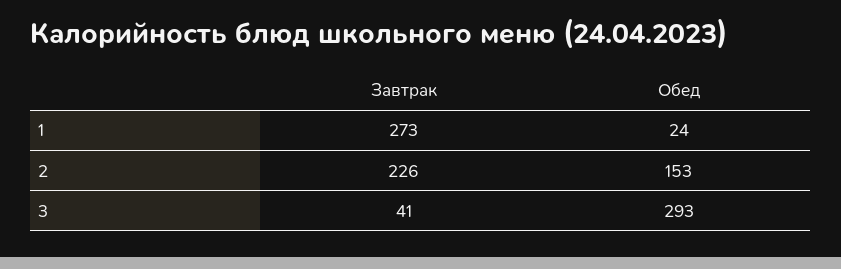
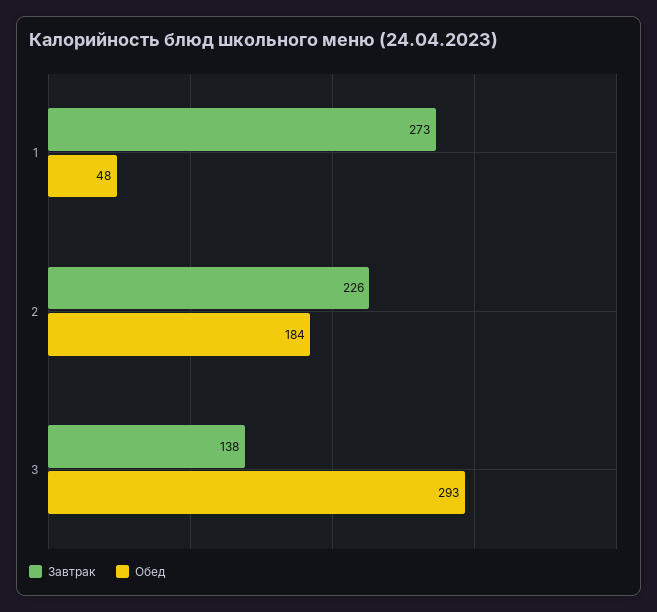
Обед, 1: 24 -> 48
Обед, 2: 153 -> 184
Завтрак, 3: 41 -> 138

